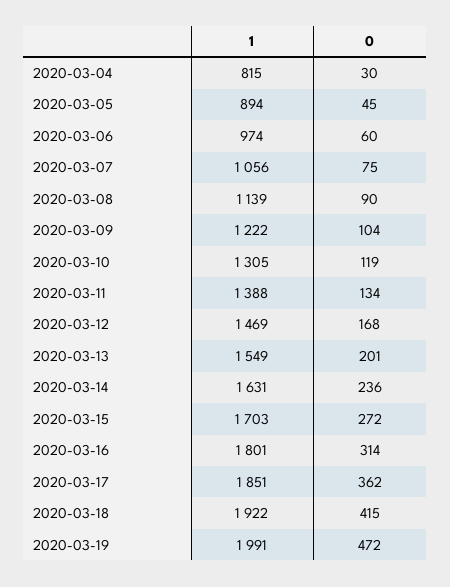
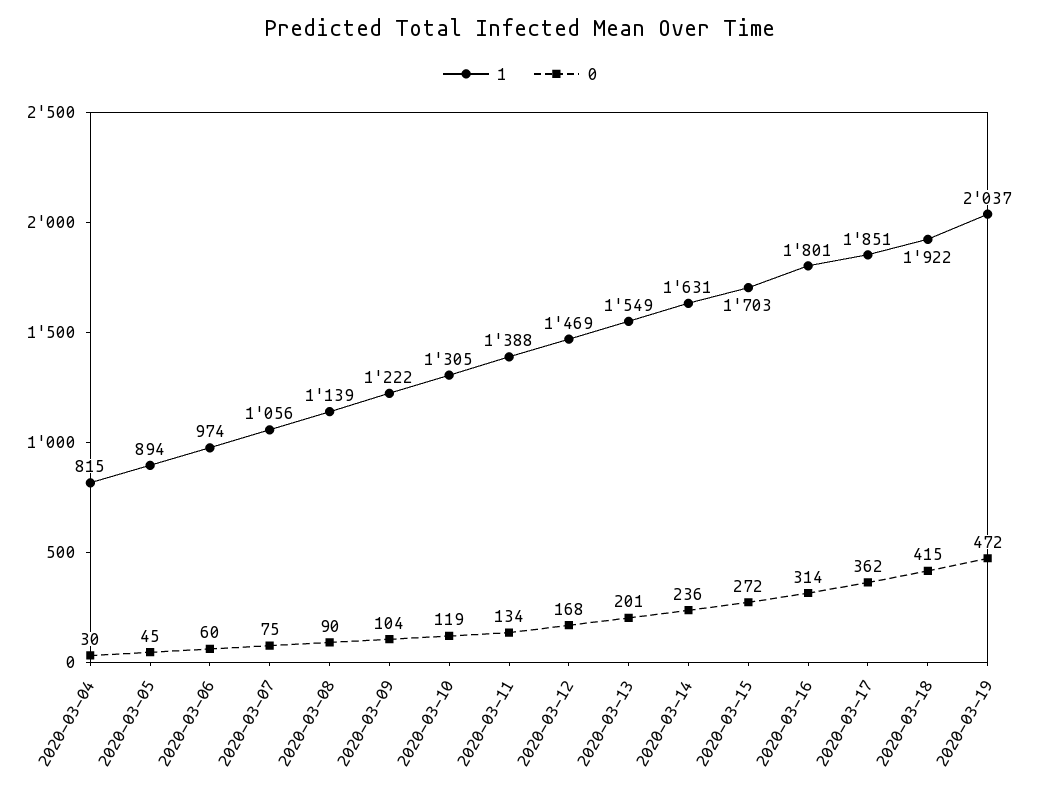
1, 2020-03-19: 1991 -> 2037

